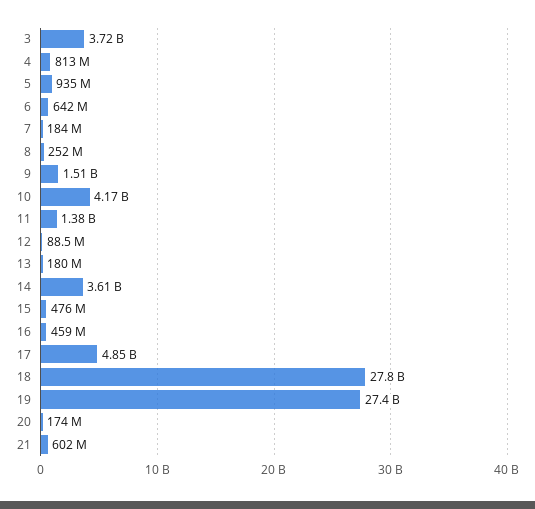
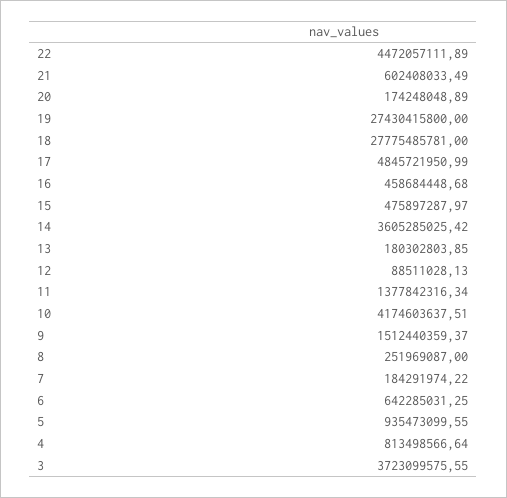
22: none -> 4472057111.89

